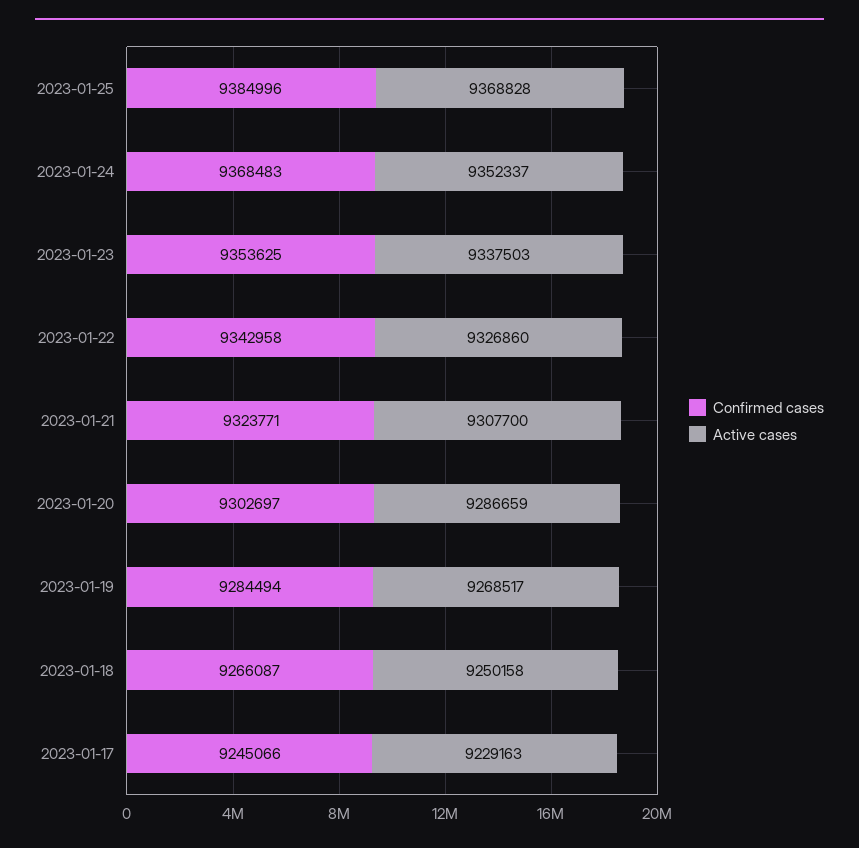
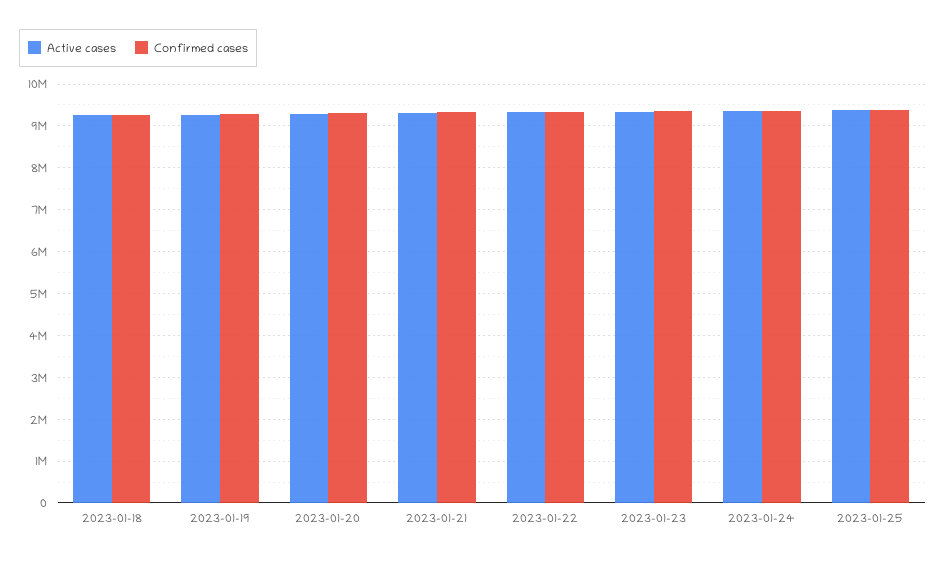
Confirmed cases, 2023-01-17: 9245066 -> none
Active cases, 2023-01-17: 9229163 -> none

